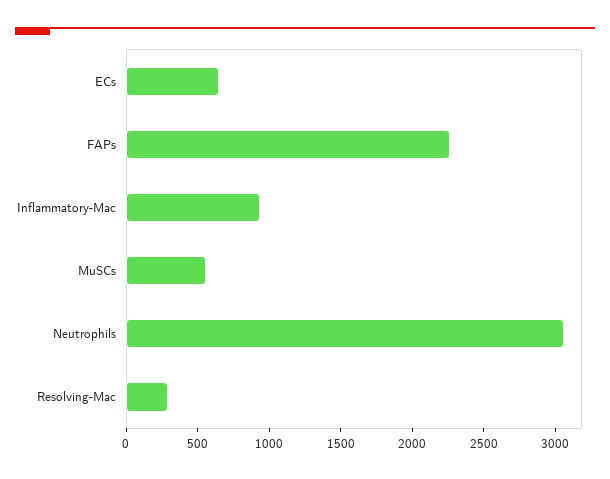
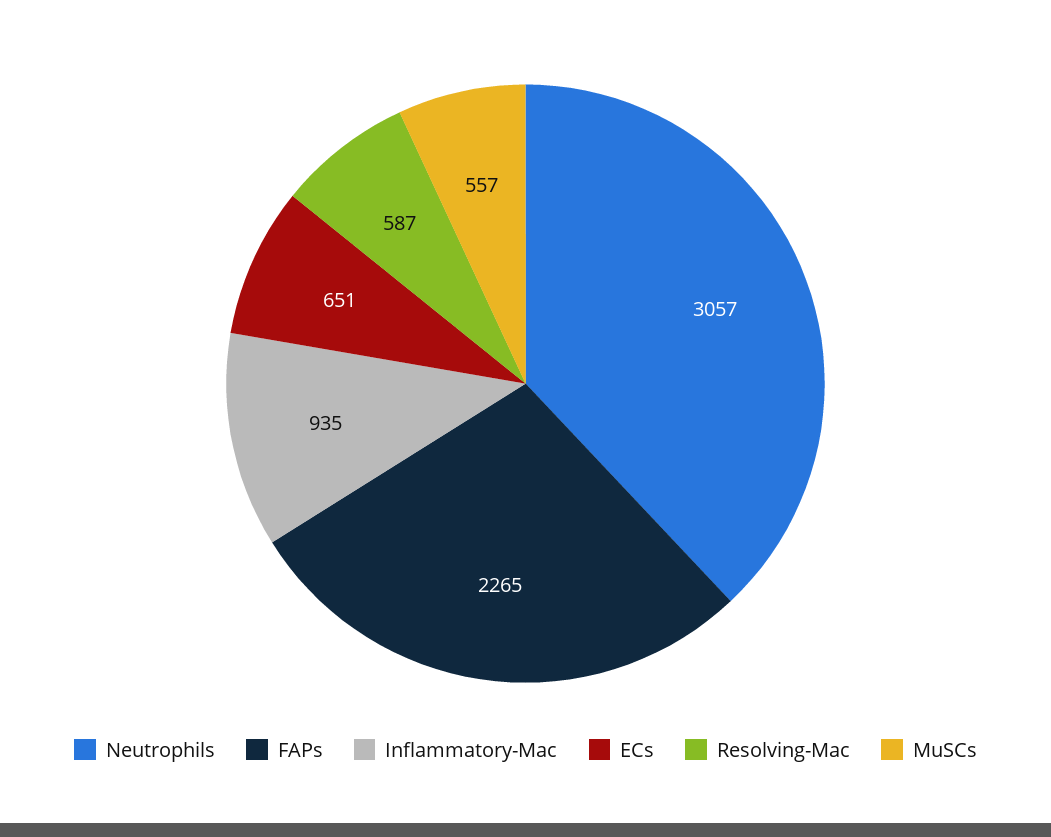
Resolving-Mac: 300 -> 587

